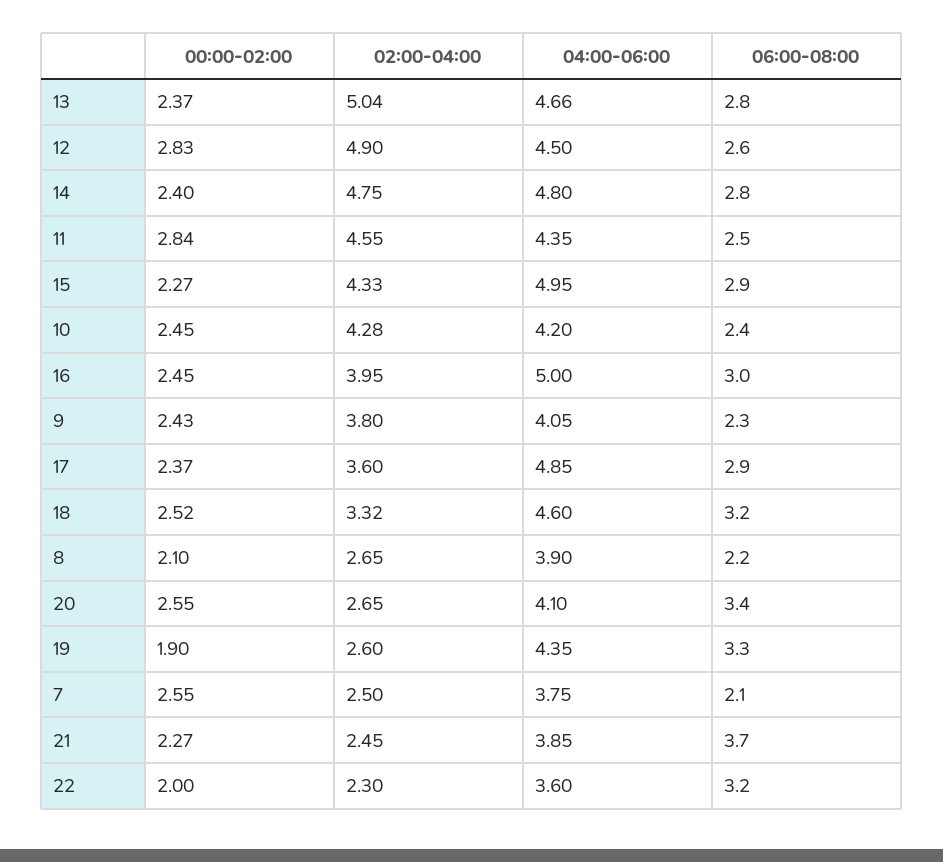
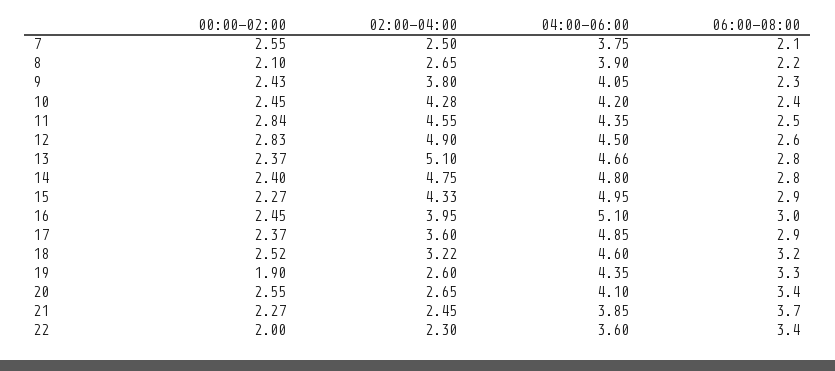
02:00-04:00, 13: 5.04 -> 5.1
04:00-06:00, 16: 5 -> 5.1
02:00-04:00, 18: 3.32 -> 3.22
06:00-08:00, 22: 3.2 -> 3.4

